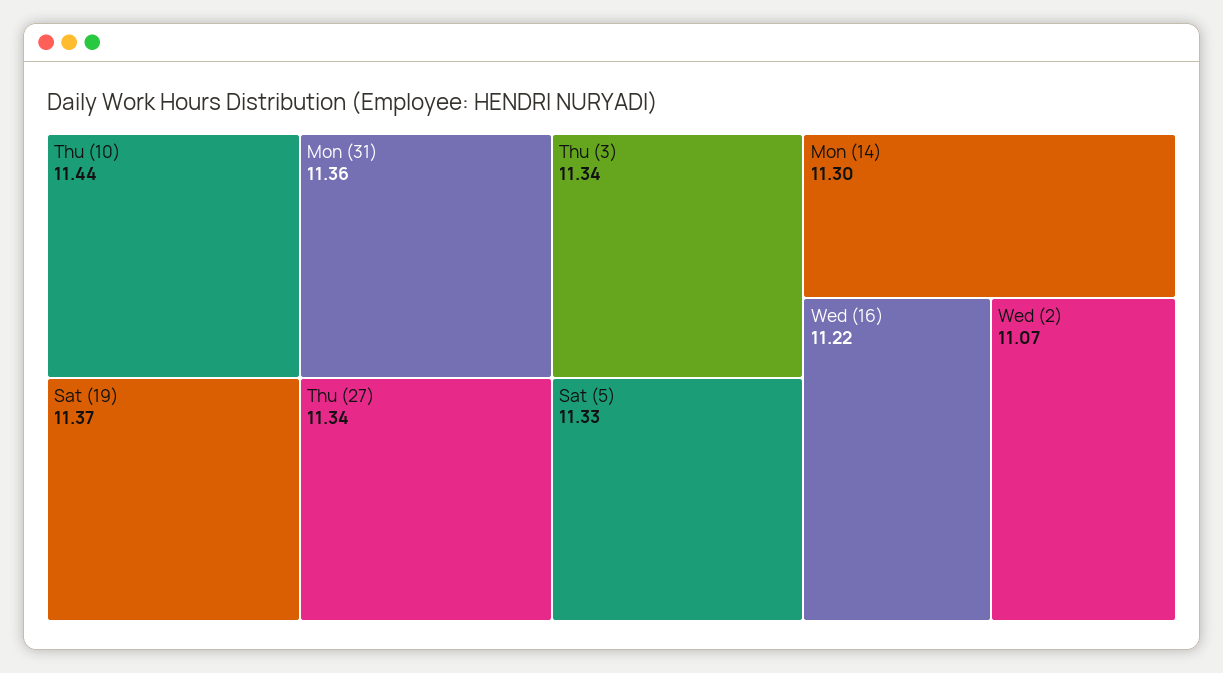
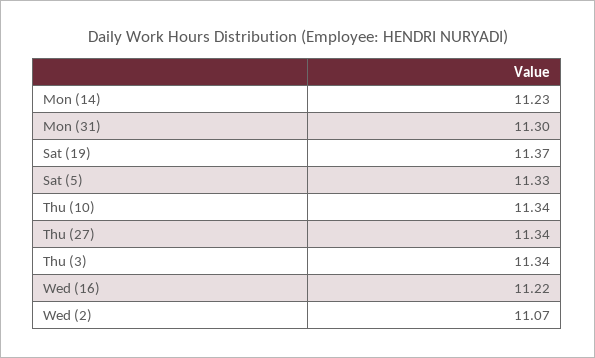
Thu (10): 11.44 -> 11.34
Mon (31): 11.36 -> 11.3
Mon (14): 11.3 -> 11.23

